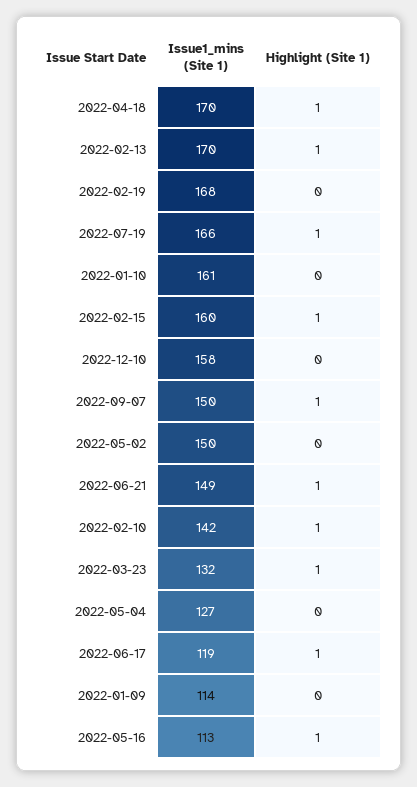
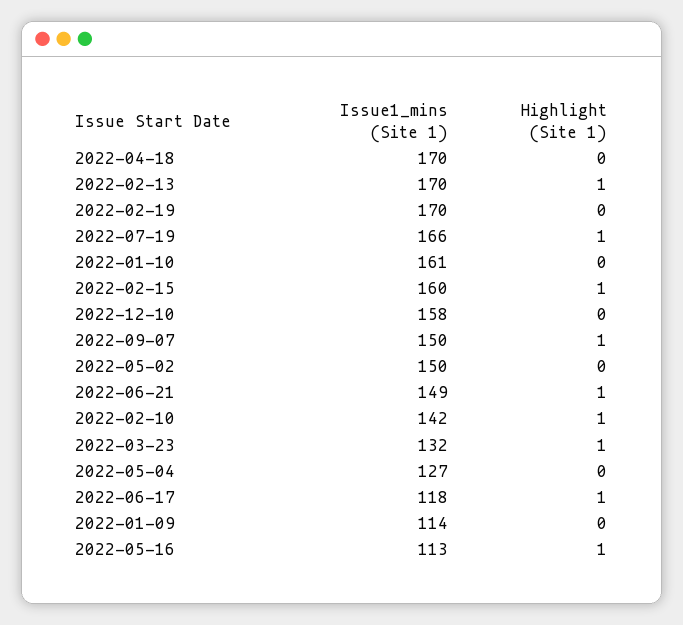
Highlight (Site 1), 2022-04-18: 1 -> 0
Issue1_mins (Site 1), 2022-02-19: 168 -> 170
Issue1_mins (Site 1), 2022-06-17: 119 -> 118

